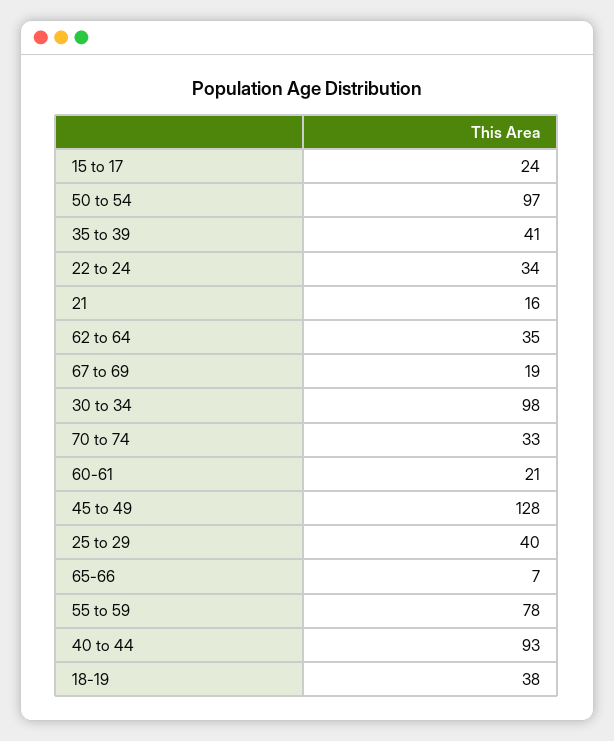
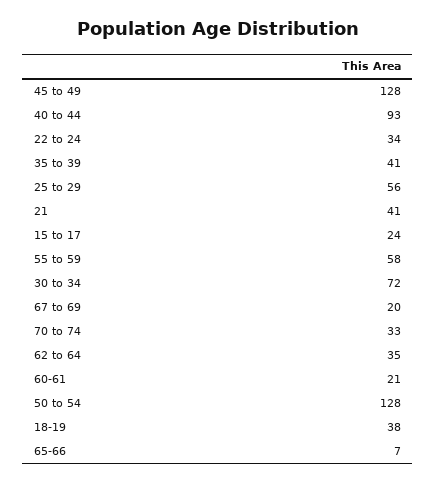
50 to 54: 97 -> 128
21: 16 -> 41
67 to 69: 19 -> 20
30 to 34: 98 -> 72
25 to 29: 40 -> 56
55 to 59: 78 -> 58

